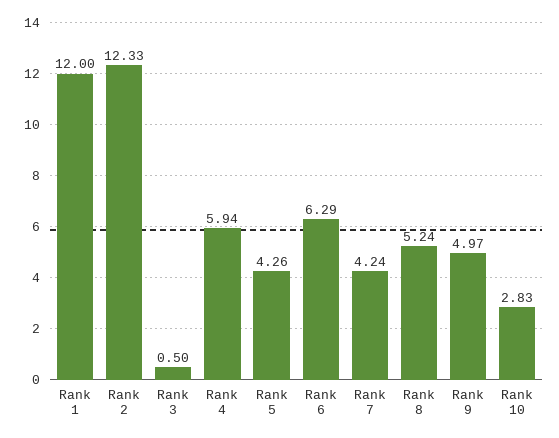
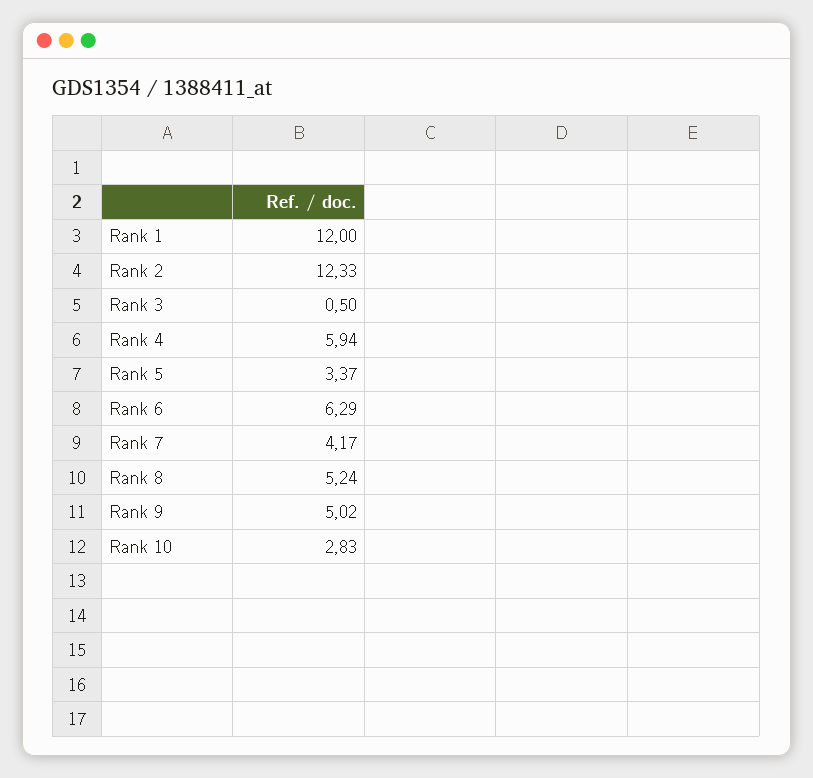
Rank 5: 4.26 -> 3.37
Rank 7: 4.24 -> 4.17
Rank 9: 4.97 -> 5.02

